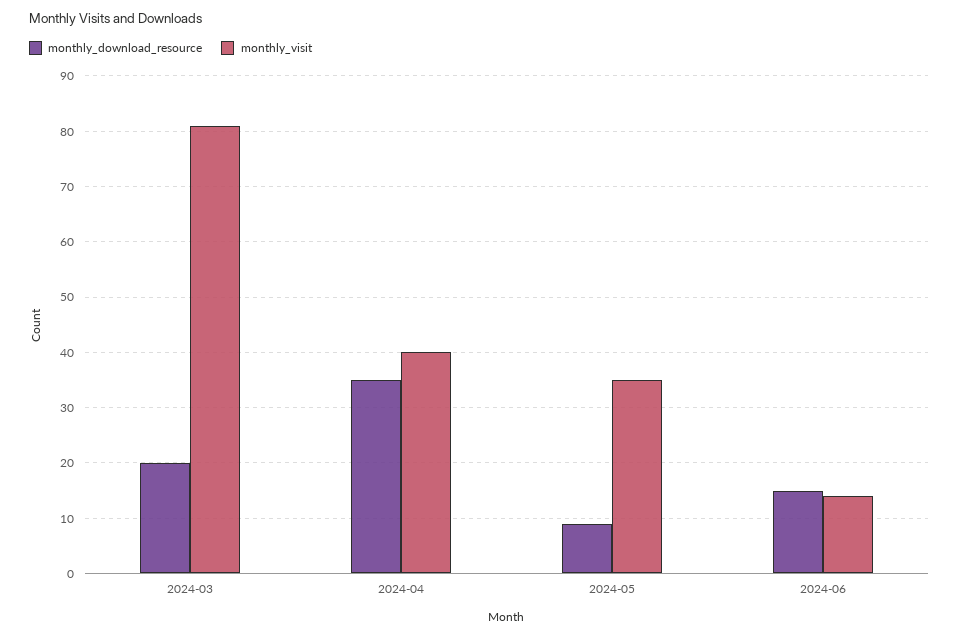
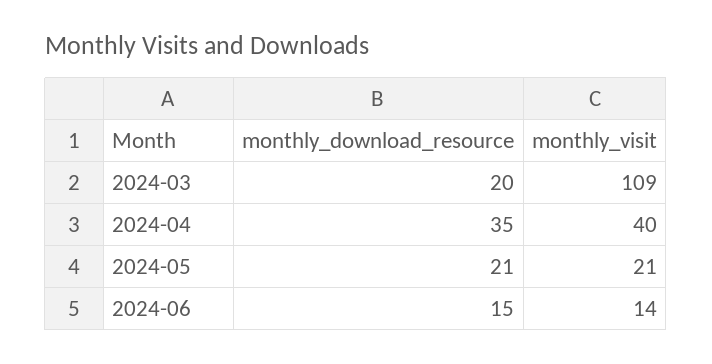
monthly_visit, 2024-03: 80 -> 109
monthly_download_resource, 2024-05: 10 -> 21
monthly_visit, 2024-05: 35 -> 21

